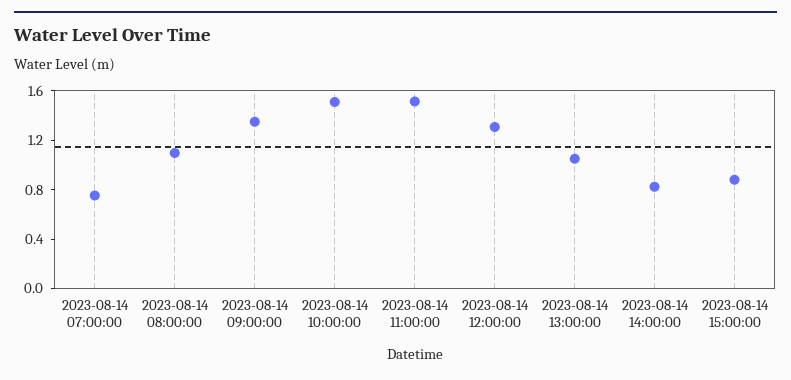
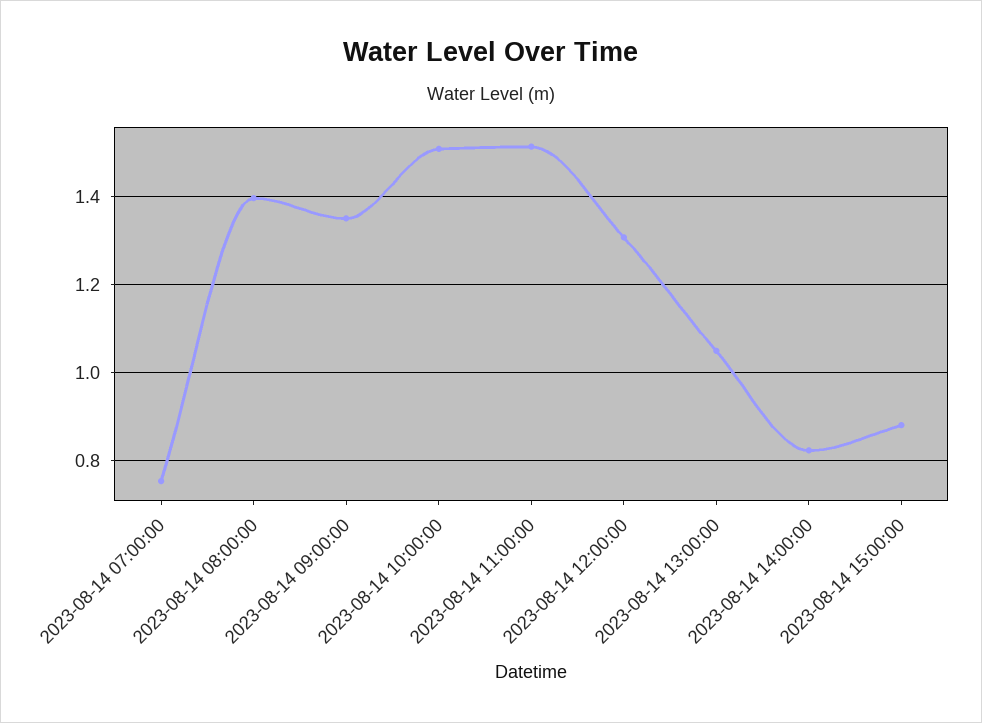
2023-08-14 08:00:00: 1.1 -> 1.4

